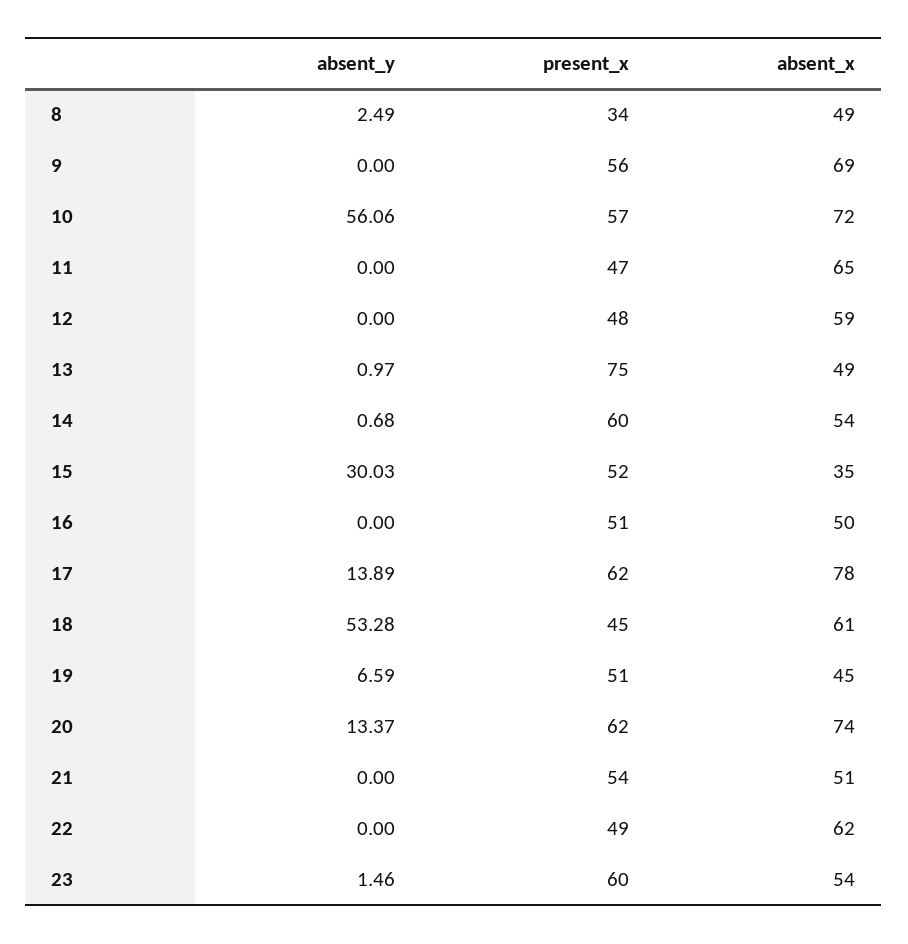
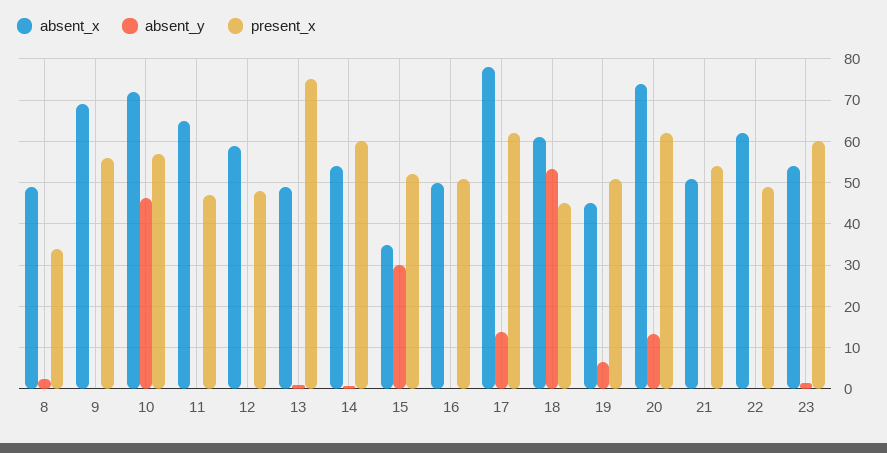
absent_y, 10: 56.06 -> 46

